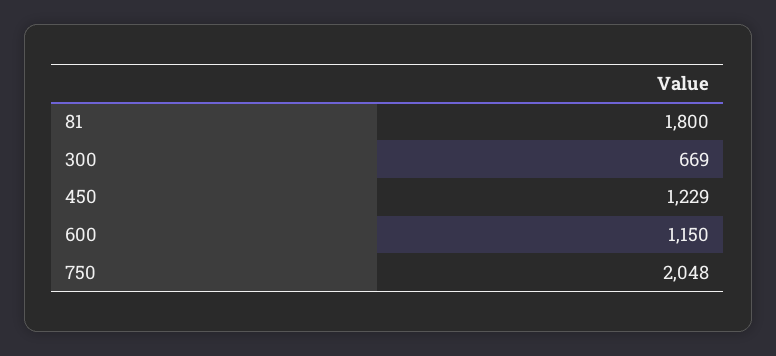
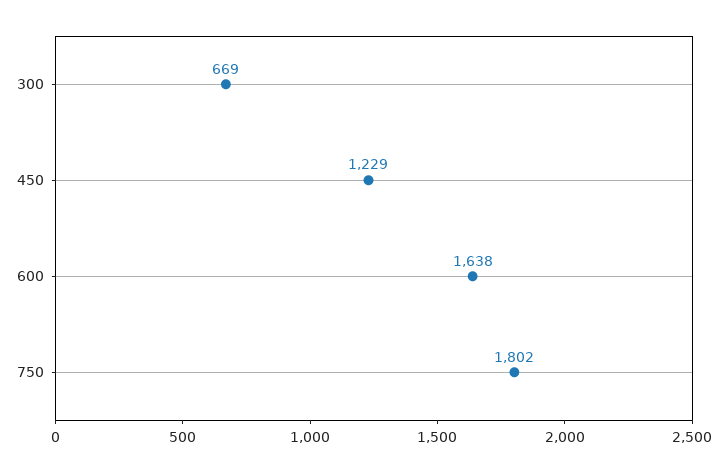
81: 1800 -> none
600: 1150 -> 1638
750: 2048 -> 1802

